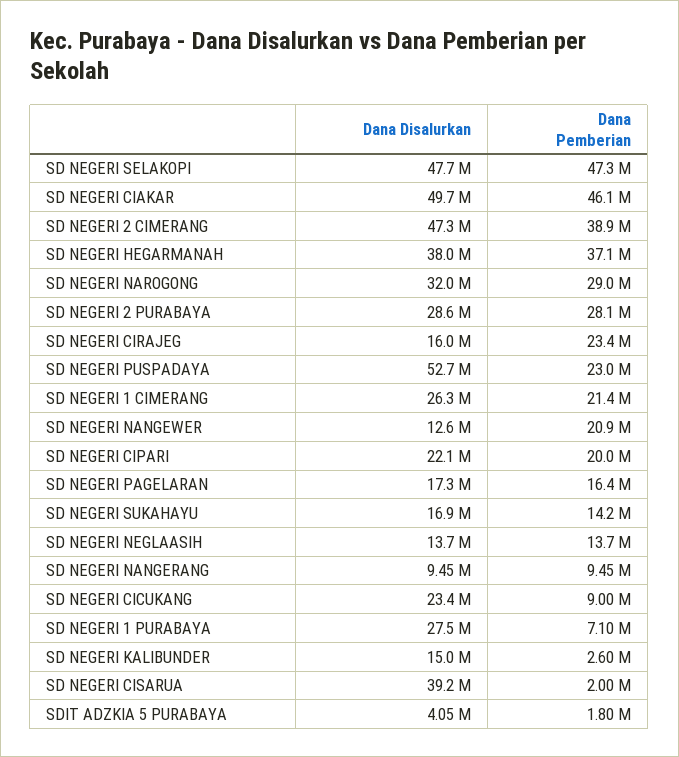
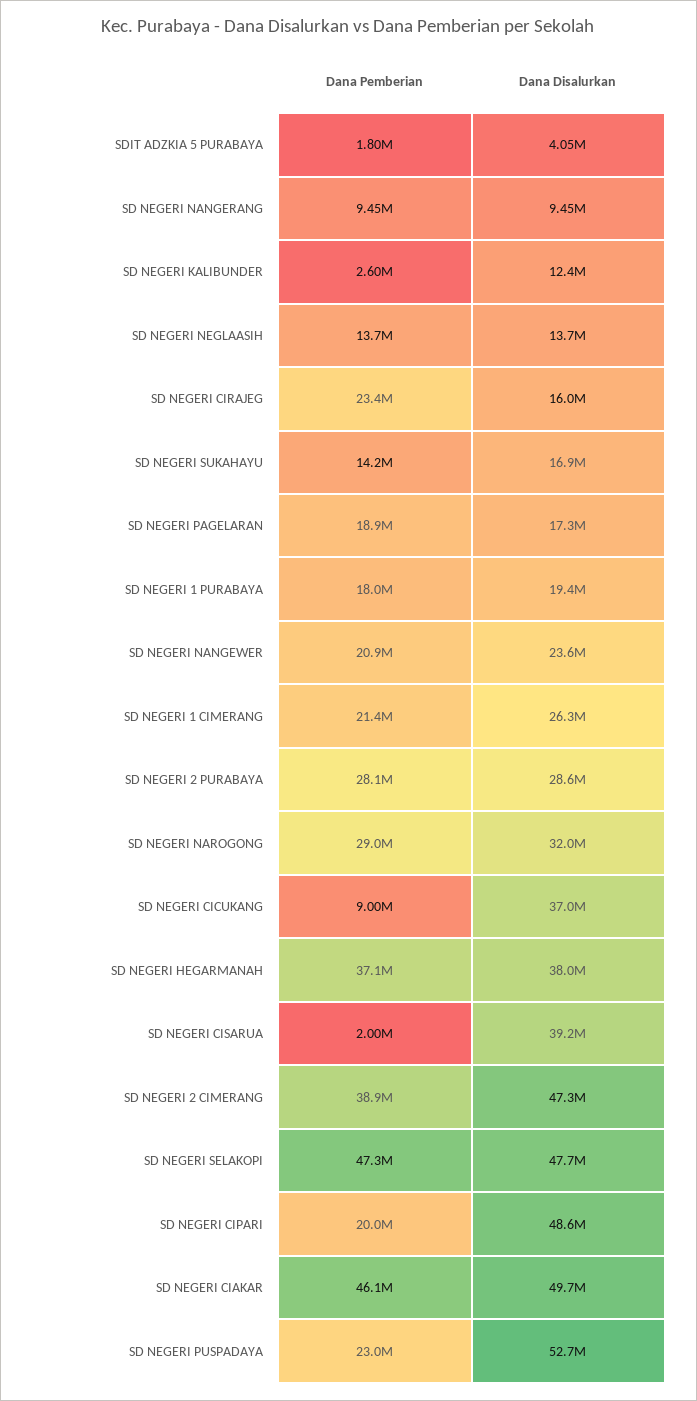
Dana Disalurkan, SD NEGERI NANGEWER: 12600000 -> 23600000
Dana Disalurkan, SD NEGERI CIPARI: 22100000 -> 48600000
Dana Pemberian, SD NEGERI PAGELARAN: 16400000 -> 18900000
Dana Disalurkan, SD NEGERI CICUKANG: 23400000 -> 37000000
Dana Disalurkan, SD NEGERI 1 PURABAYA: 27500000 -> 19400000
Dana Pemberian, SD NEGERI 1 PURABAYA: 7100000 -> 18000000
Dana Disalurkan, SD NEGERI KALIBUNDER: 15000000 -> 12400000

